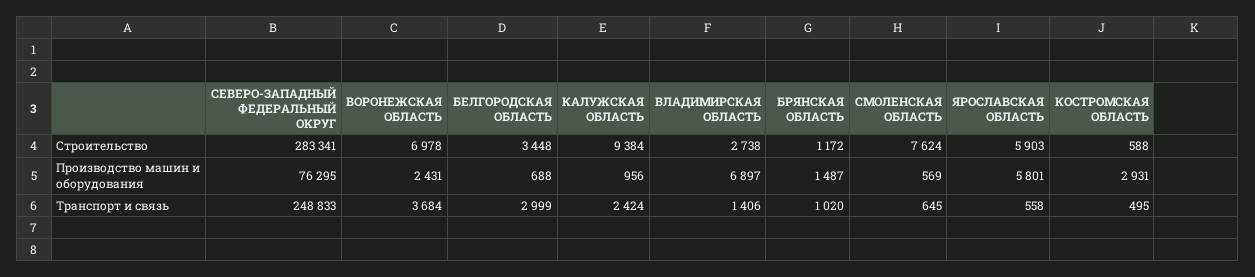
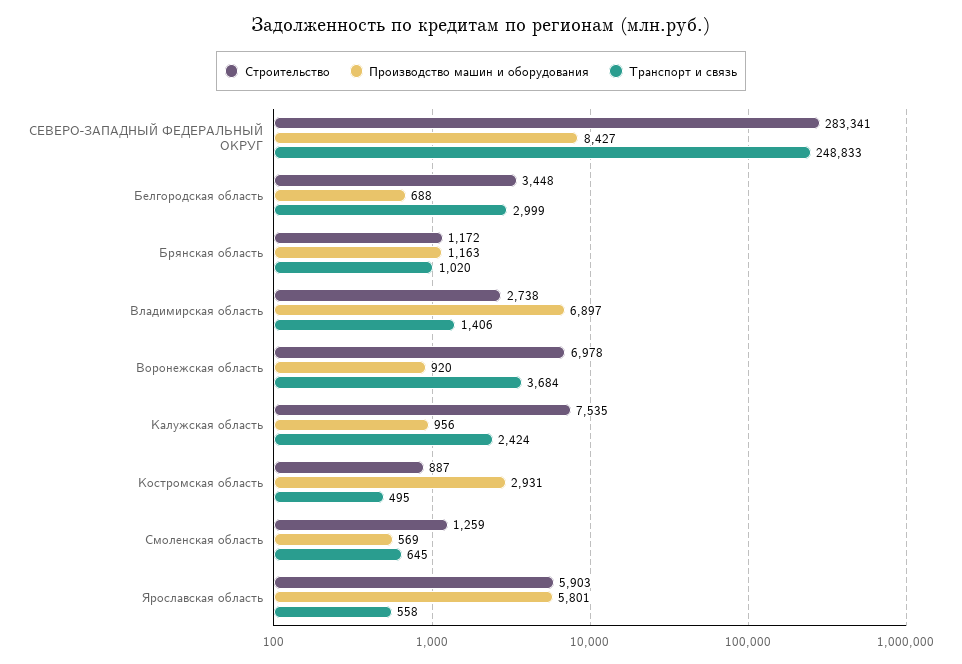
Строительство, КАЛУЖСКАЯ ОБЛАСТЬ: 9384 -> 7535
Строительство, СМОЛЕНСКАЯ ОБЛАСТЬ: 7624 -> 1259
Строительство, КОСТРОМСКАЯ ОБЛАСТЬ: 588 -> 887
Производство машин и оборудования, СЕВЕРО-ЗАПАДНЫЙ ФЕДЕРАЛЬНЫЙ ОКРУГ: 76295 -> 8427
Производство машин и оборудования, ВОРОНЕЖСКАЯ ОБЛАСТЬ: 2431 -> 920
Производство машин и оборудования, БРЯНСКАЯ ОБЛАСТЬ: 1487 -> 1163

